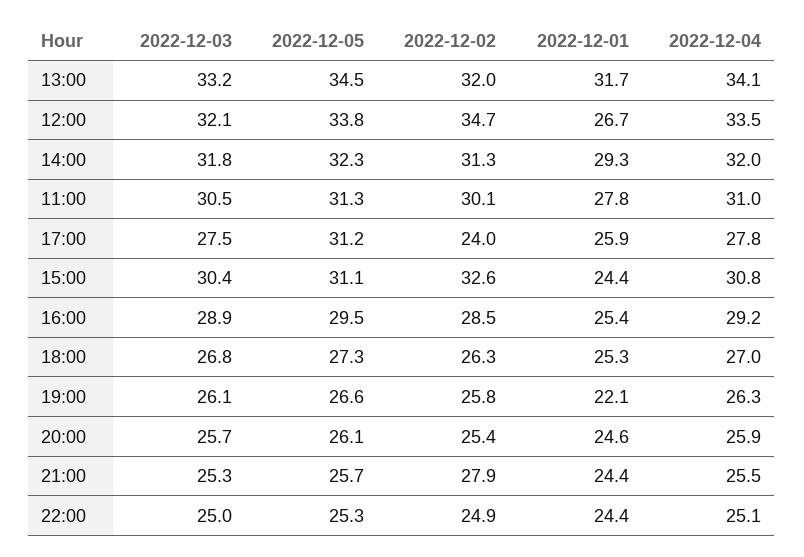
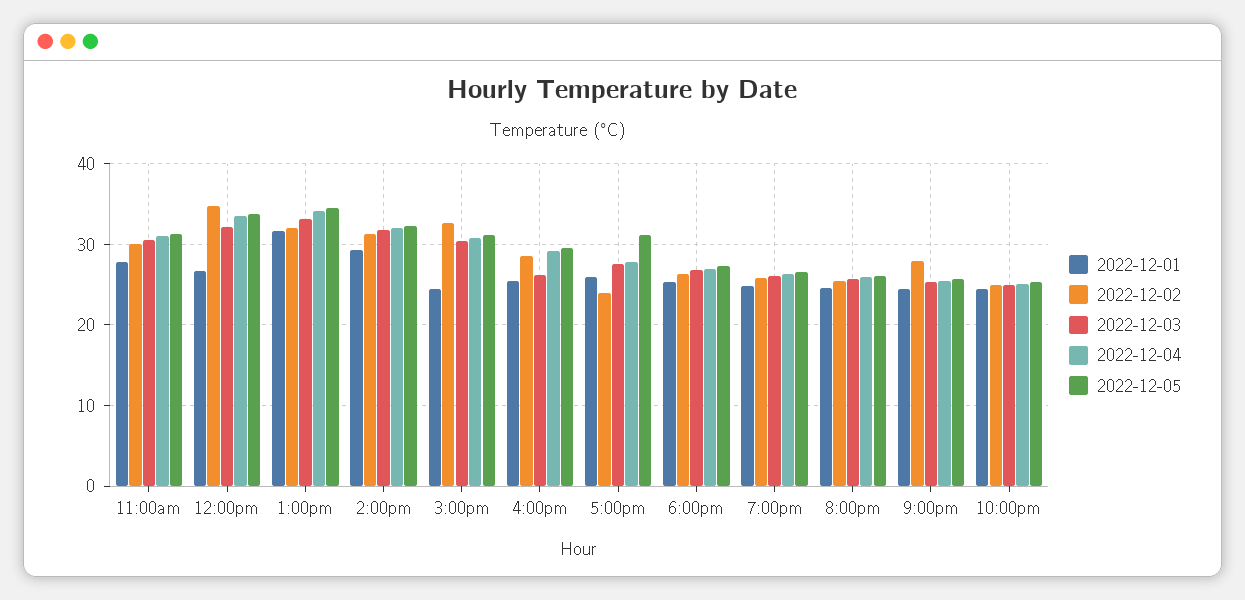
2022-12-03, 16:00: 28.9 -> 26
2022-12-01, 19:00: 22.1 -> 25

